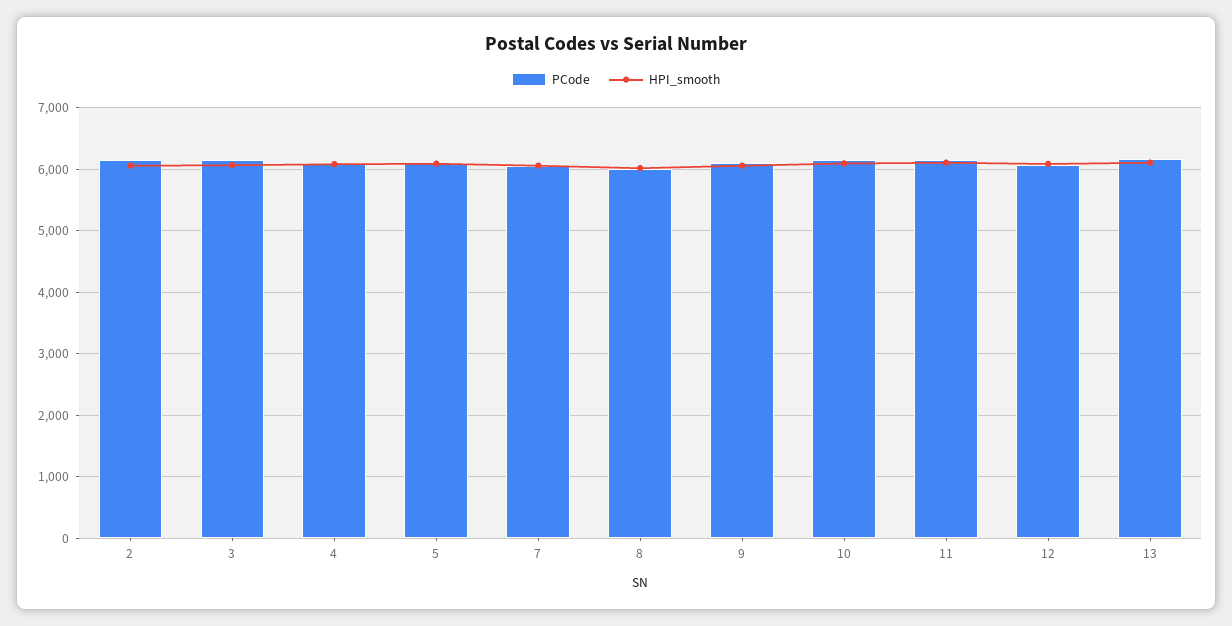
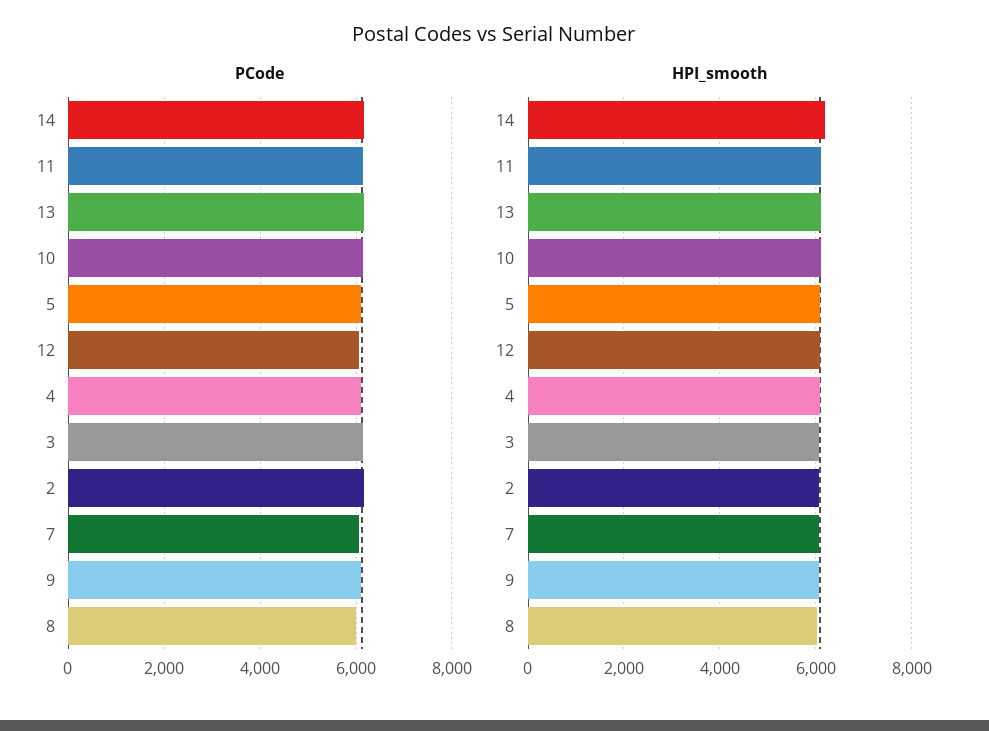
PCode, 14: none -> 6200
HPI_smooth, 14: none -> 6200

